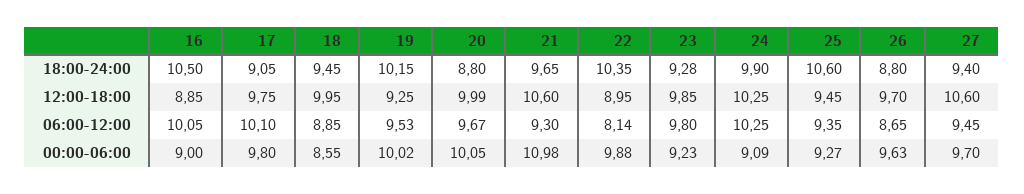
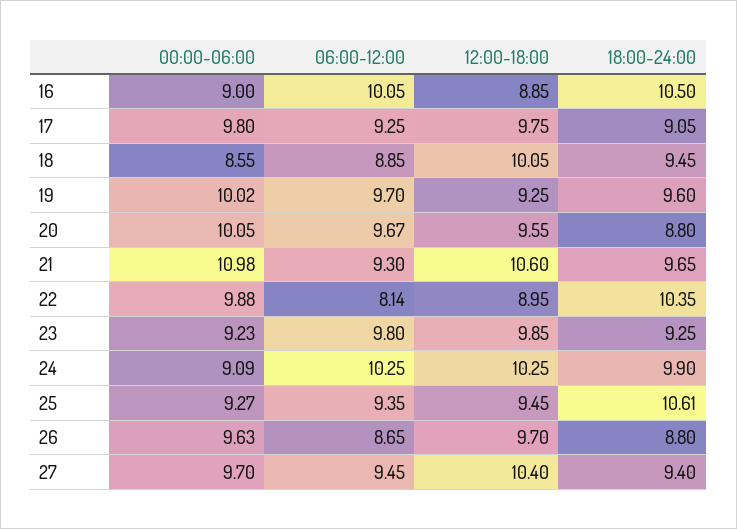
19, 18:00-24:00: 10.15 -> 9.6
23, 18:00-24:00: 9.28 -> 9.25
25, 18:00-24:00: 10.6 -> 10.61
18, 12:00-18:00: 9.95 -> 10.05
20, 12:00-18:00: 9.99 -> 9.55
27, 12:00-18:00: 10.6 -> 10.4
17, 06:00-12:00: 10.1 -> 9.25
19, 06:00-12:00: 9.53 -> 9.7

